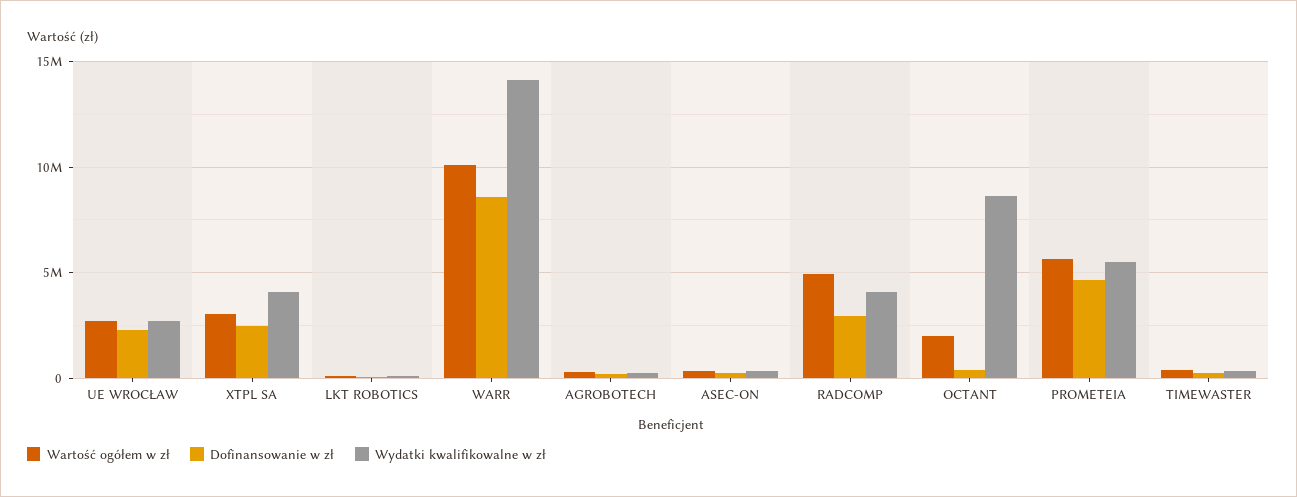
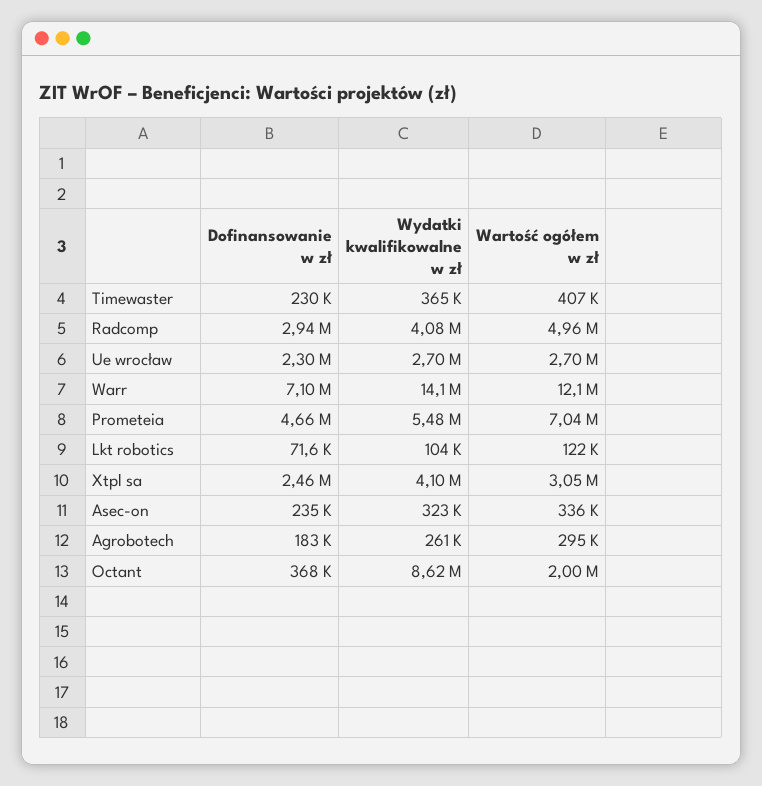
Wartość ogółem w zł, WARR: 10000000 -> 12100000
Dofinansowanie w zł, WARR: 8500000 -> 7100000
Wartość ogółem w zł, PROMETEIA: 5500000 -> 7040000

